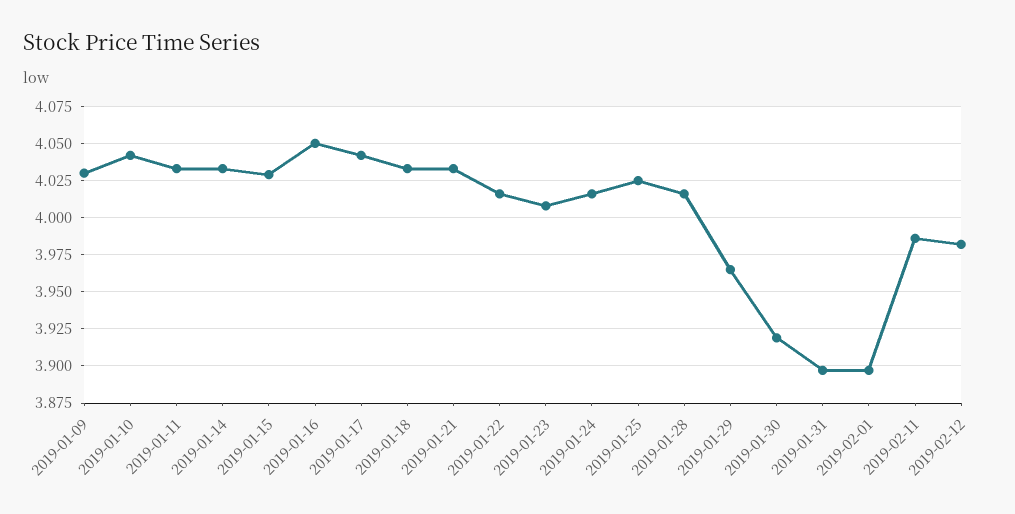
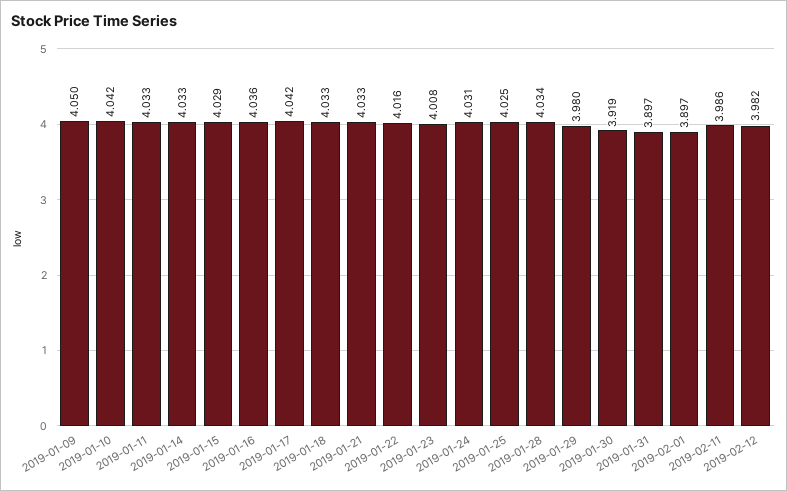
2019-01-09: 4.03 -> 4.05
2019-01-16: 4.05 -> 4.036
2019-01-24: 4.015 -> 4.031
2019-01-28: 4.015 -> 4.034
2019-01-29: 3.965 -> 3.98

